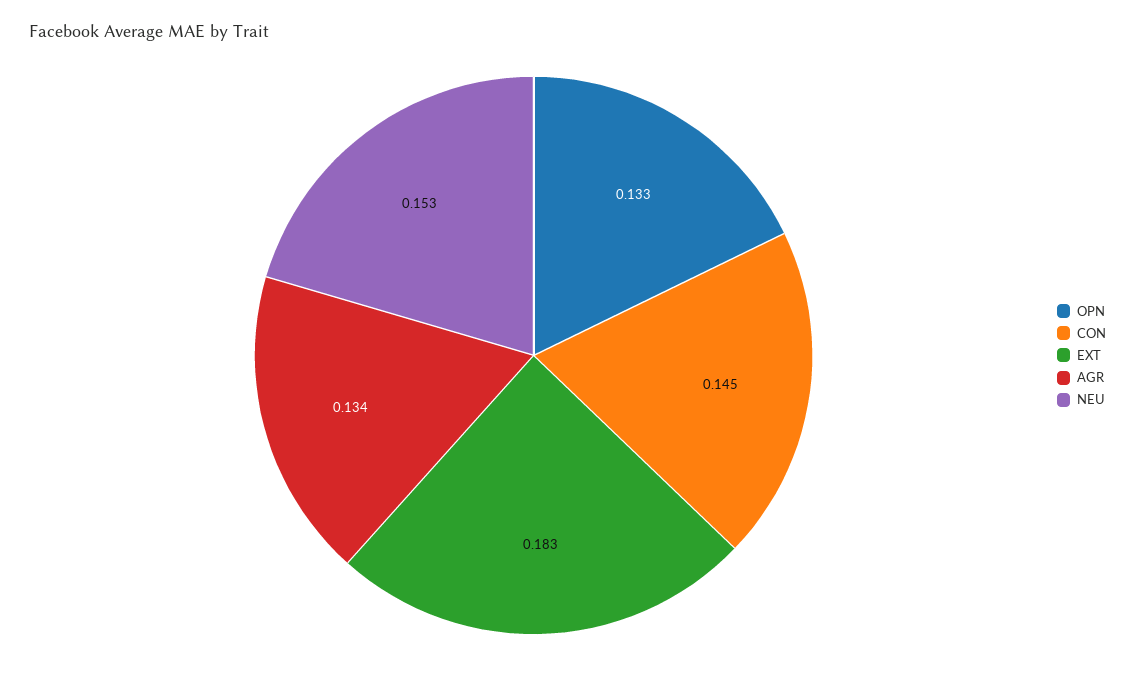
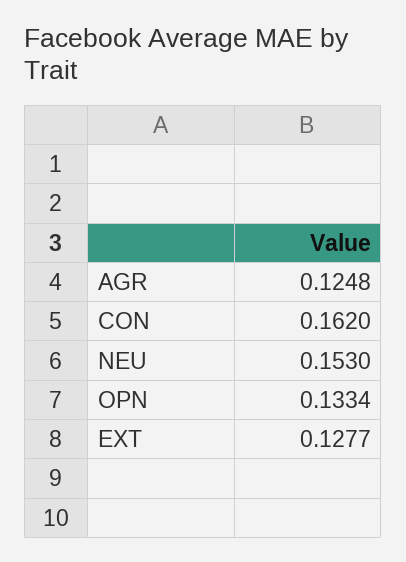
CON: 0.145 -> 0.162
EXT: 0.183 -> 0.1277
AGR: 0.134 -> 0.1248

